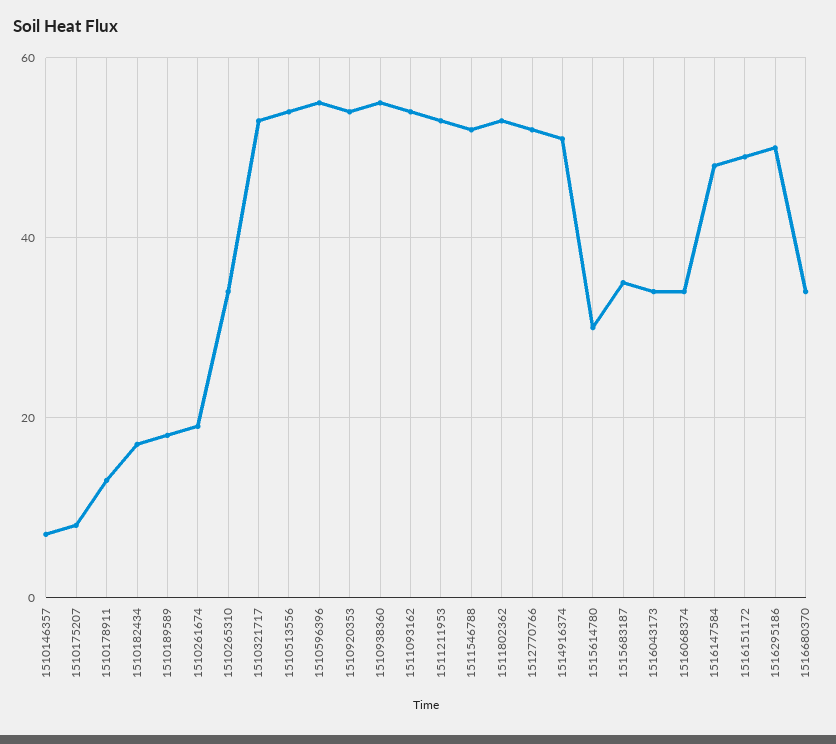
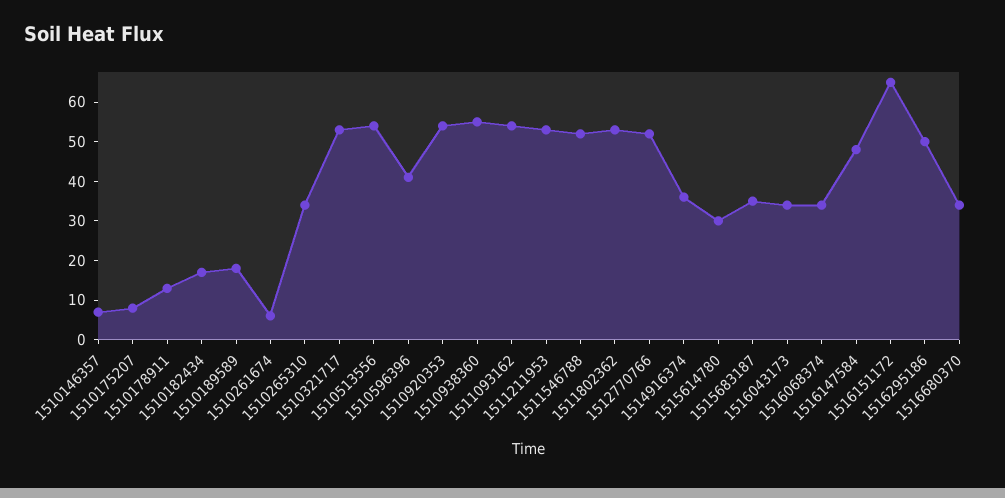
1510261674: 20 -> 5
1510596396: 55 -> 40
1514916374: 50 -> 35
1516151172: 50 -> 65

